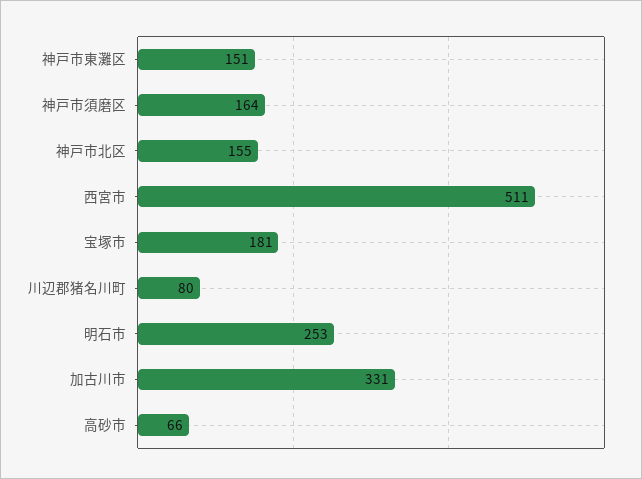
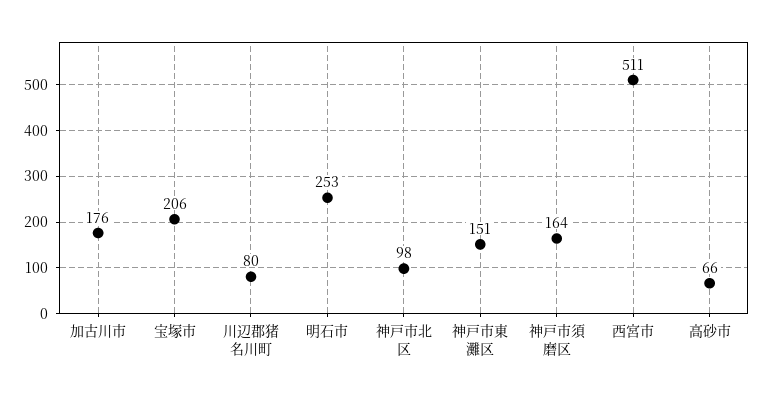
神戸市北区: 155 -> 98
宝塚市: 181 -> 206
加古川市: 331 -> 176

